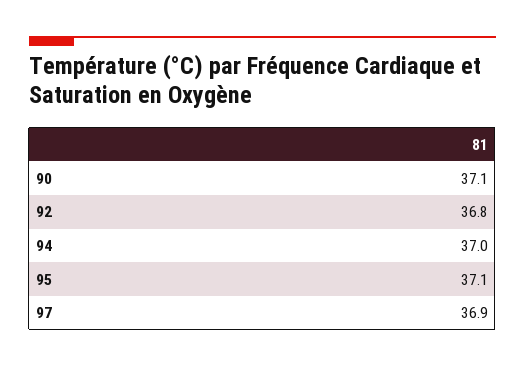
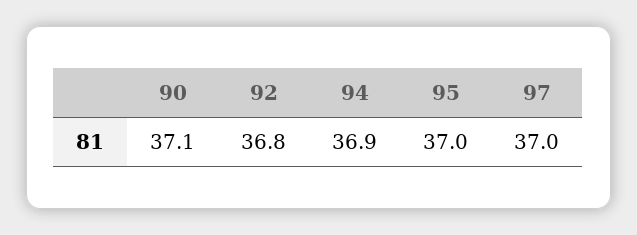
94: 37 -> 36.9
95: 37.1 -> 37
97: 36.9 -> 37

